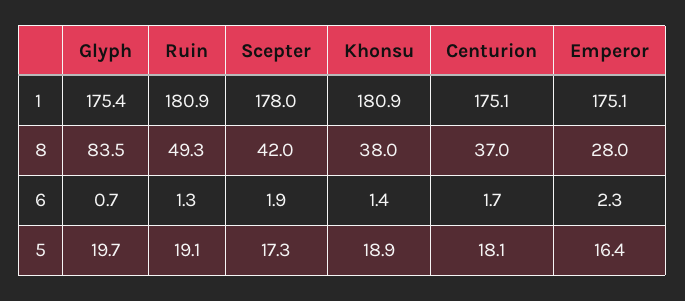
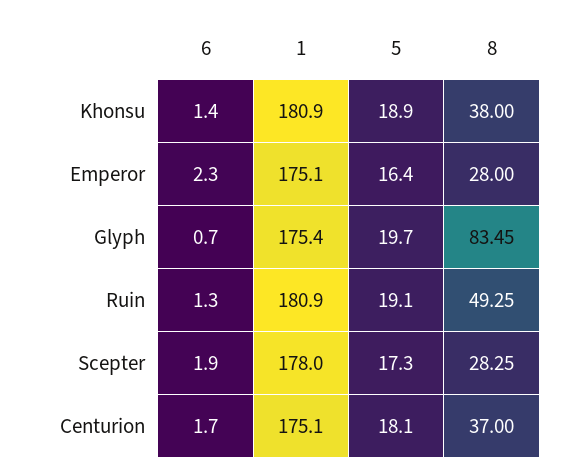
Scepter, 8: 42 -> 28.25

